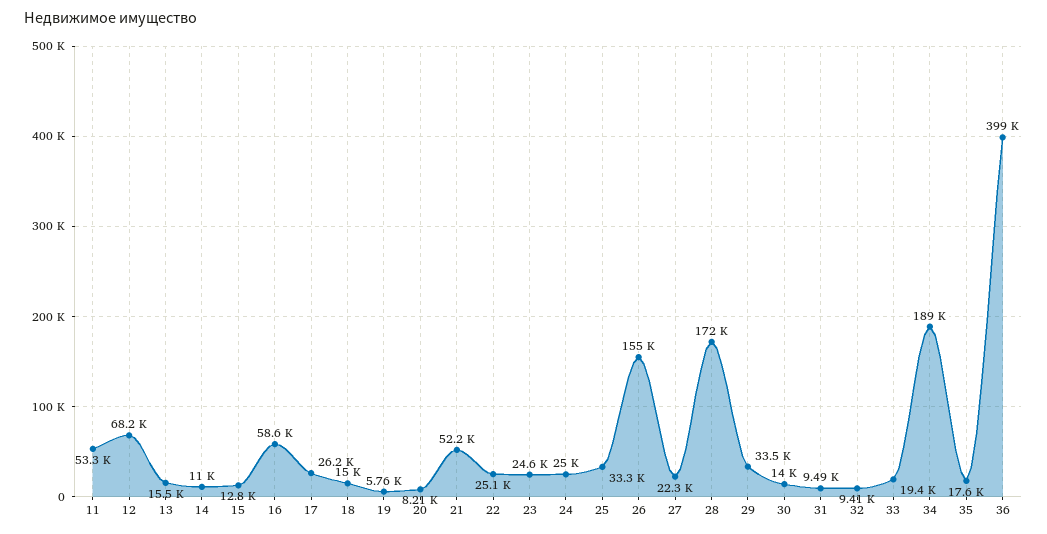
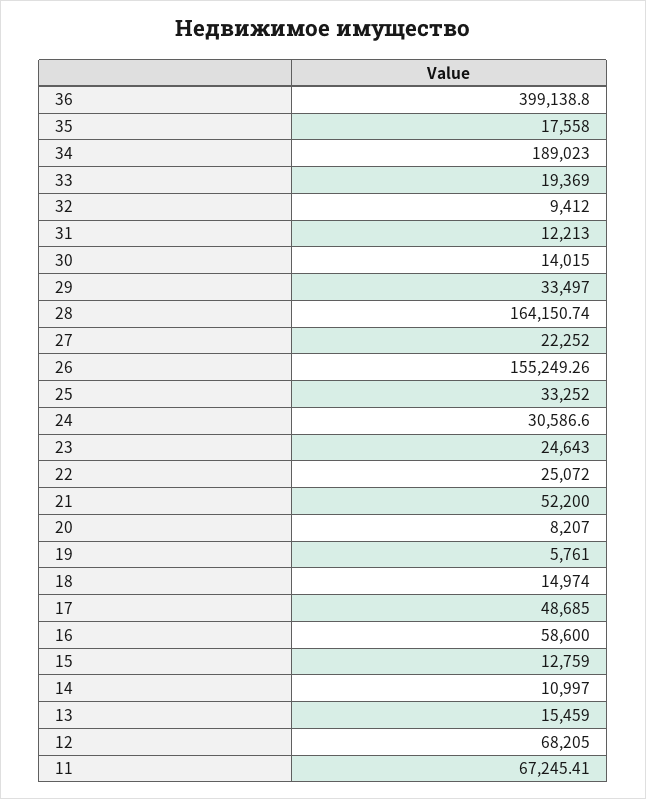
11: 53300 -> 67245.41
17: 26200 -> 48685
24: 25000 -> 30586.6
28: 172000 -> 164150.74
31: 9490 -> 12213

